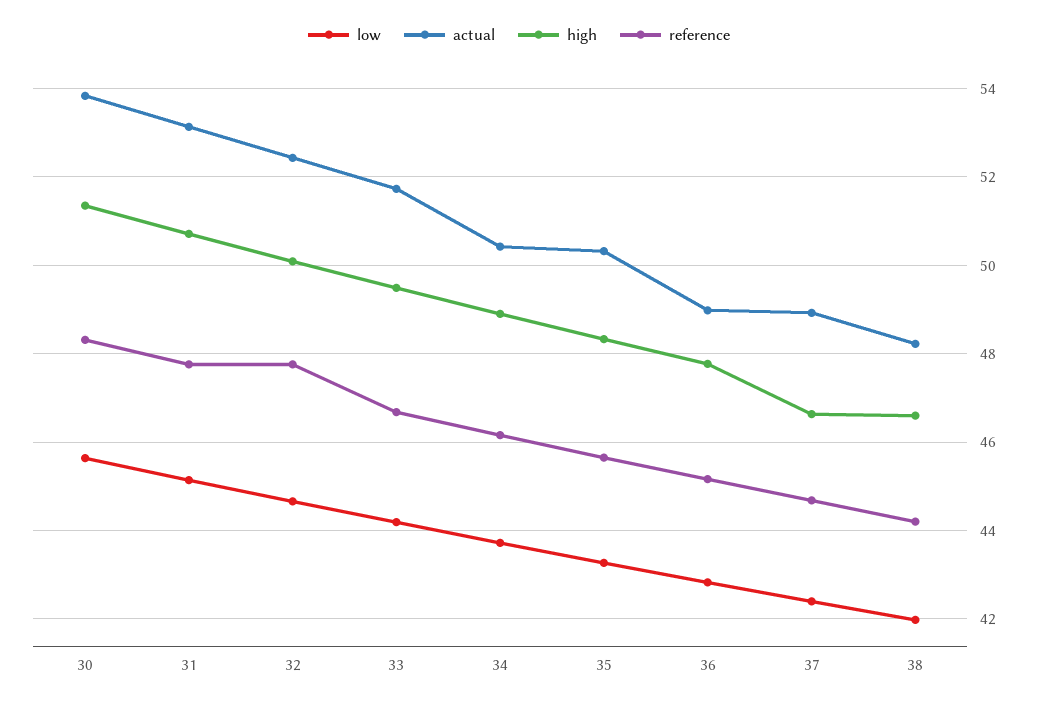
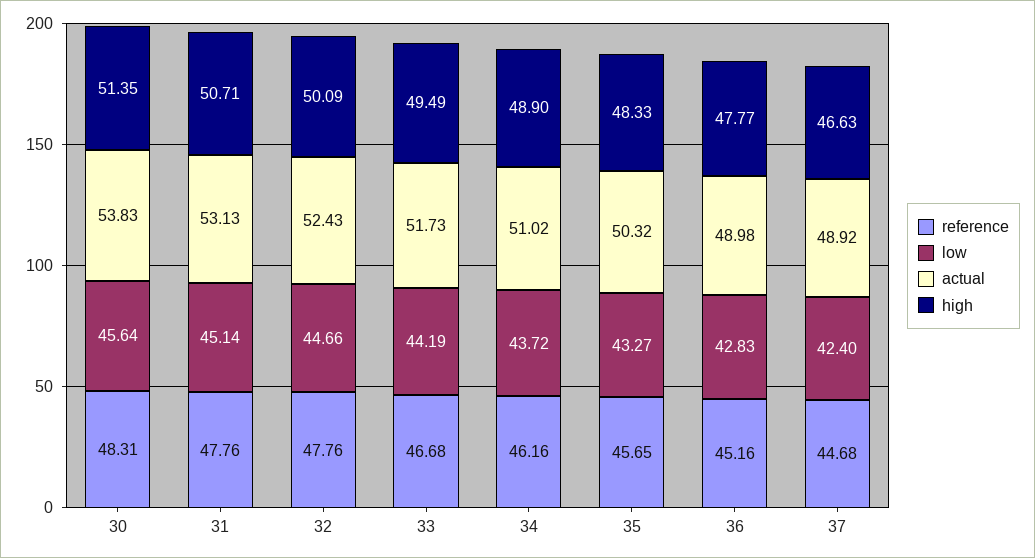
actual, 34: 50.4 -> 51.02
low, 38: 42 -> none
actual, 38: 48.2 -> none
high, 38: 46.6 -> none
reference, 38: 44.2 -> none

